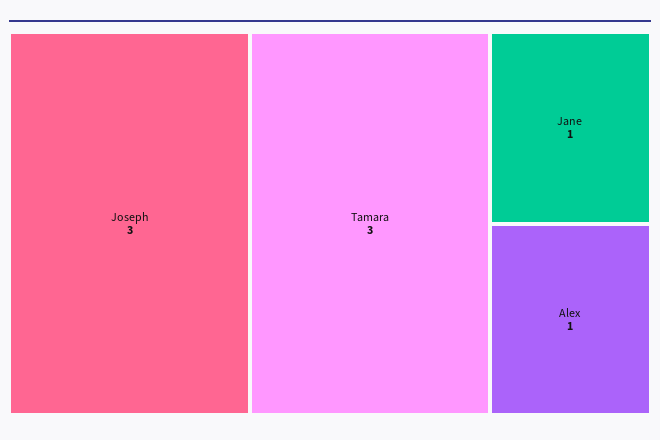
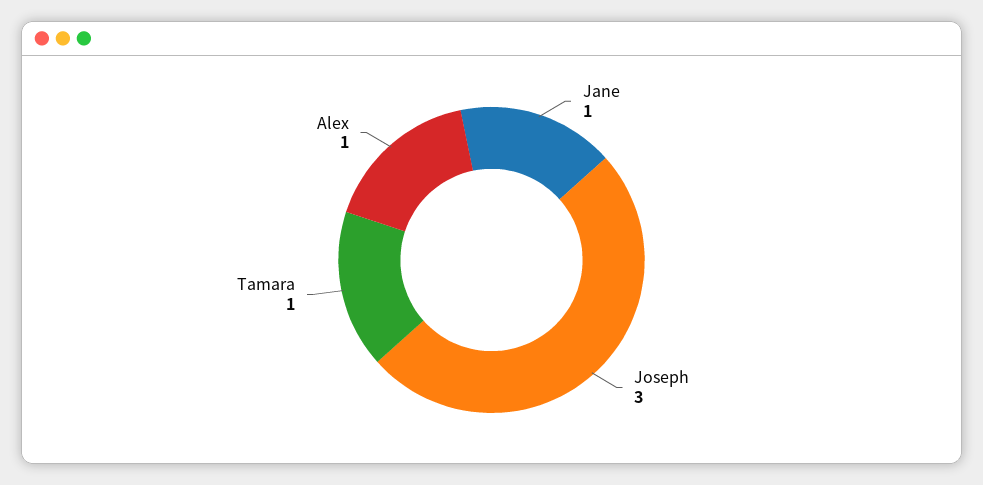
Tamara: 3 -> 1

